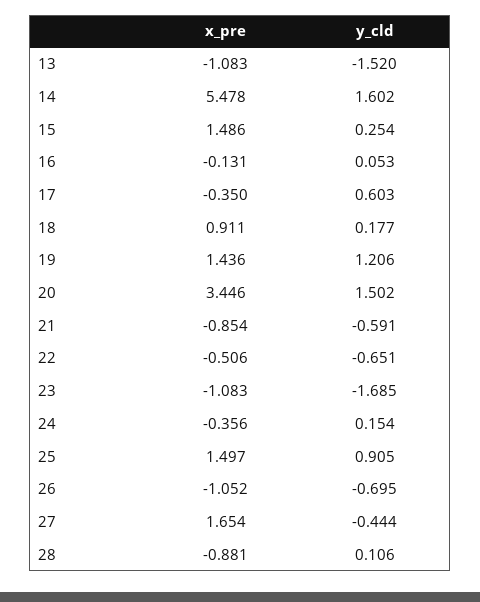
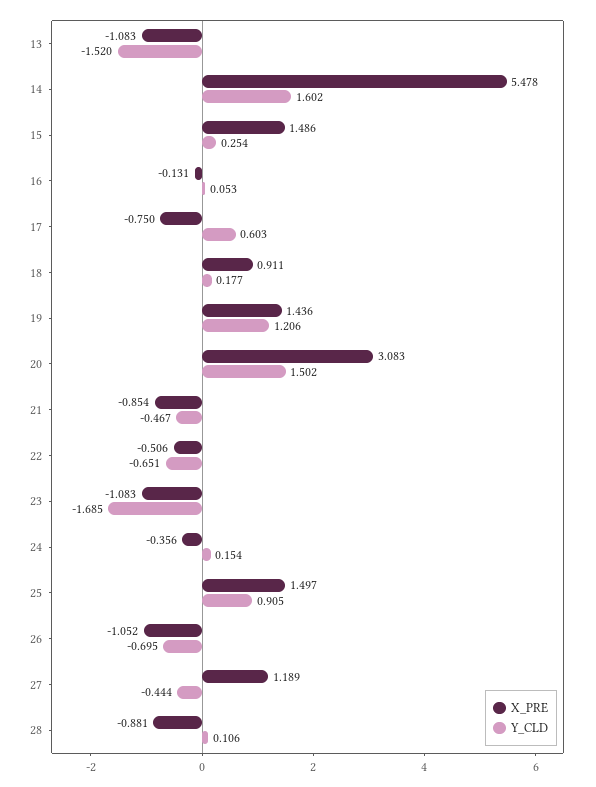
x_pre, 17: -0.35 -> -0.75
x_pre, 20: 3.446 -> 3.083
y_cld, 21: -0.591 -> -0.467
x_pre, 27: 1.654 -> 1.189

